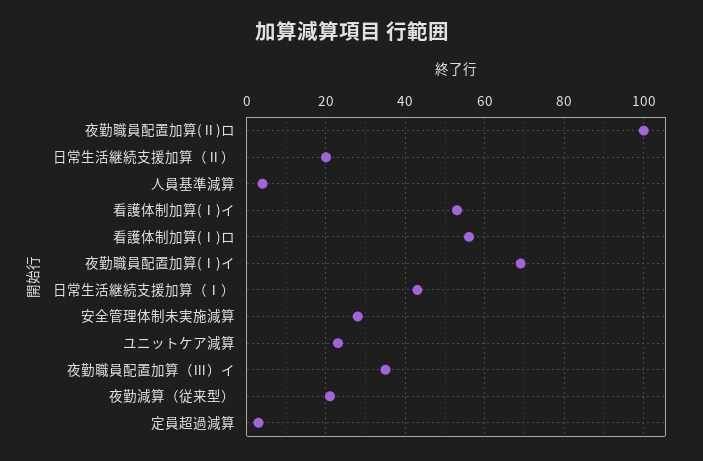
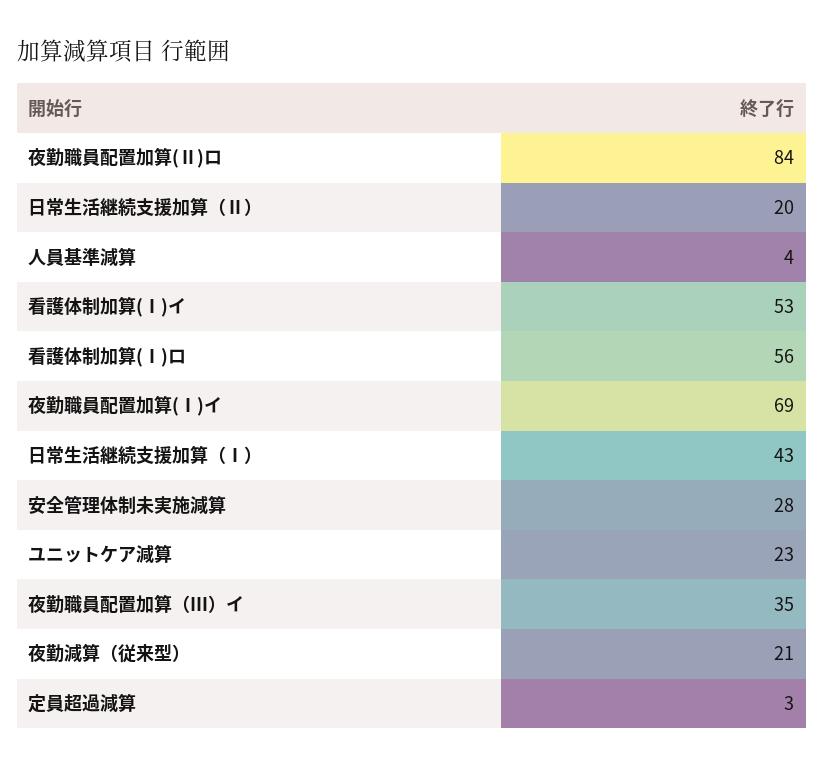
夜勤職員配置加算(Ⅱ)ロ: 100 -> 84

